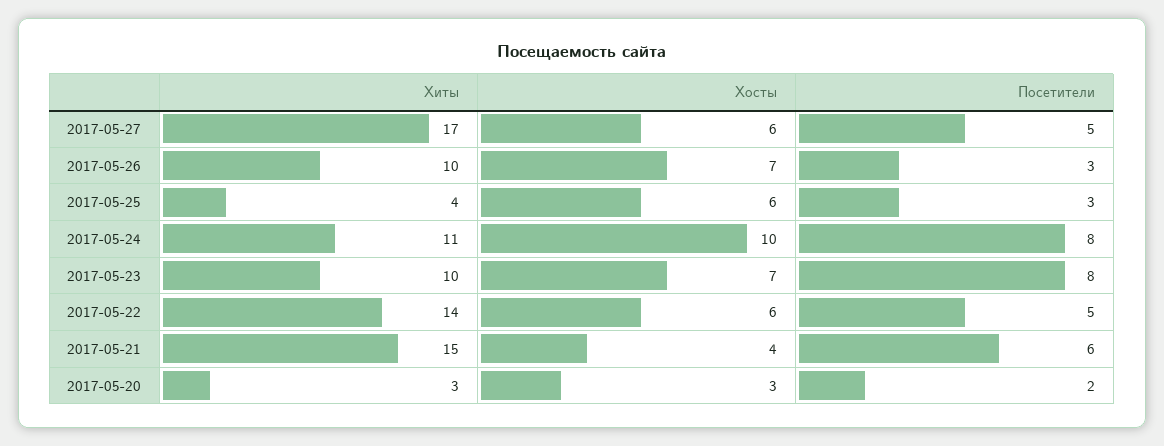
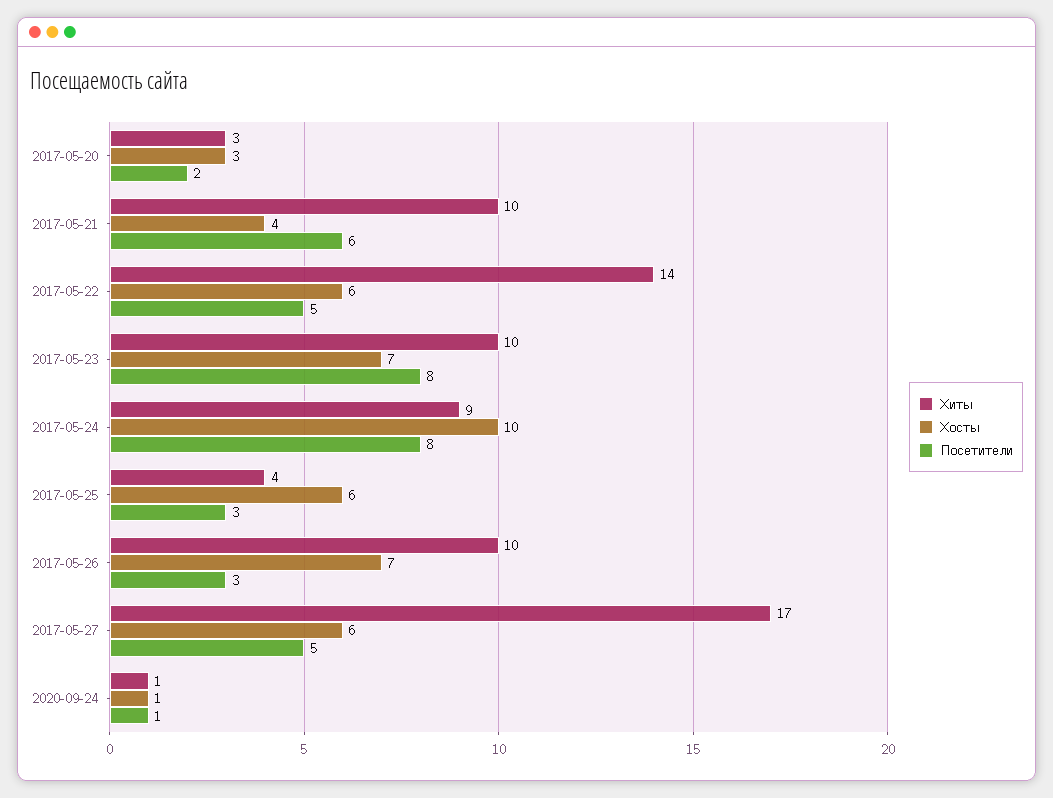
Хиты, 2017-05-24: 11 -> 9
Хиты, 2017-05-21: 15 -> 10
Хиты, 2020-09-24: none -> 1
Хосты, 2020-09-24: none -> 1
Посетители, 2020-09-24: none -> 1

